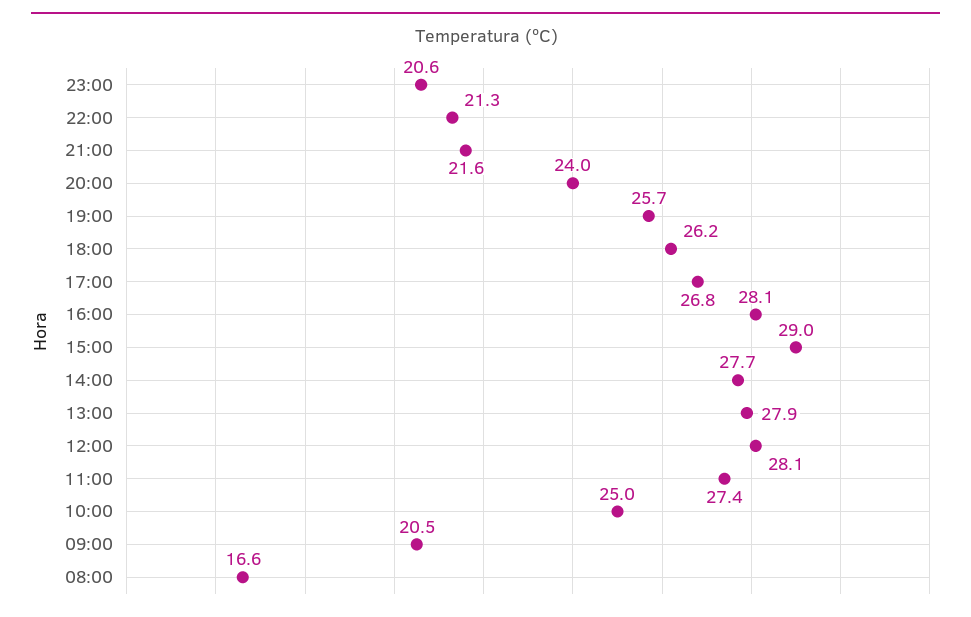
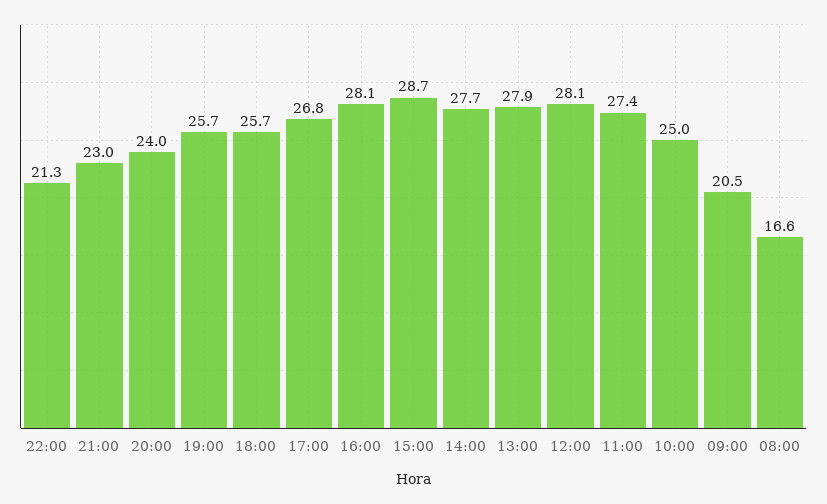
23:00: 20.6 -> none
21:00: 21.6 -> 23
18:00: 26.2 -> 25.7
15:00: 29 -> 28.7

